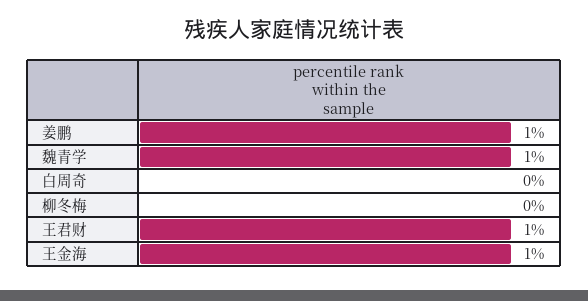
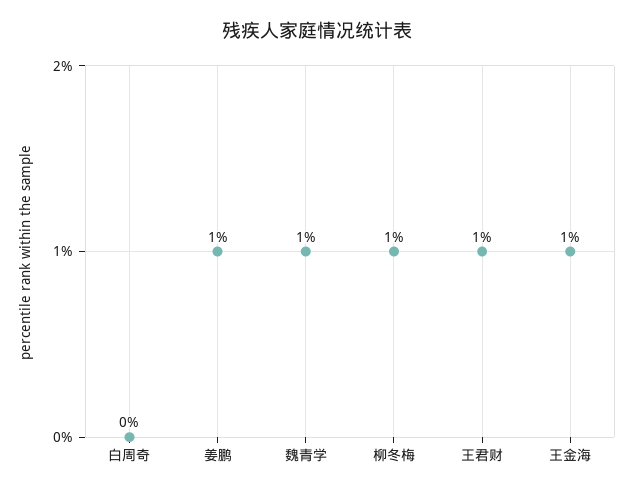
柳冬梅: 0 -> 1

